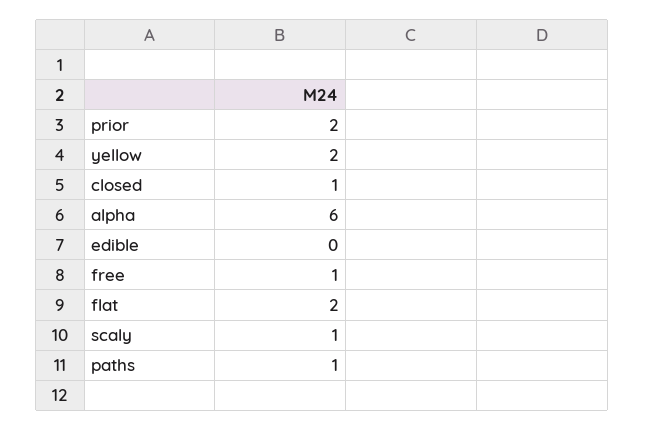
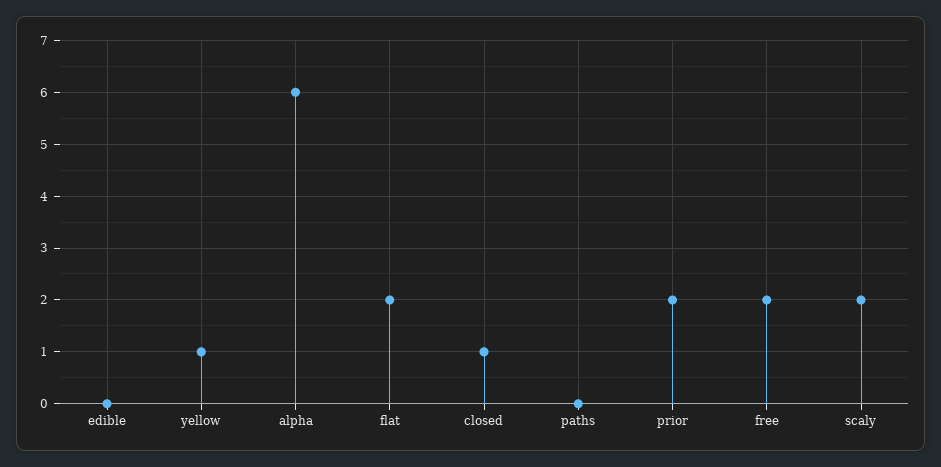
yellow: 2 -> 1
free: 1 -> 2
scaly: 1 -> 2
paths: 1 -> 0

